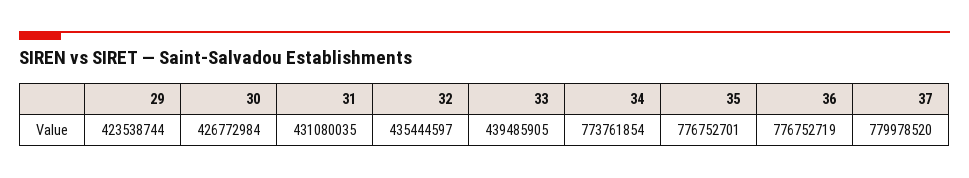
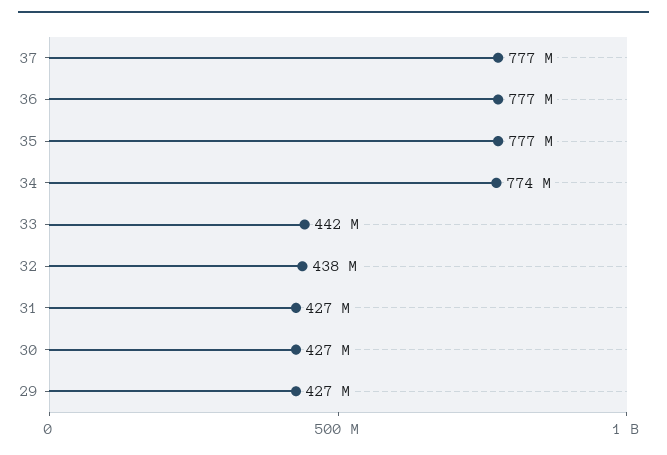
29: 423538744 -> 427000000
31: 431080035 -> 427000000
32: 435444597 -> 438000000
33: 439485905 -> 442000000
37: 779978520 -> 777000000

